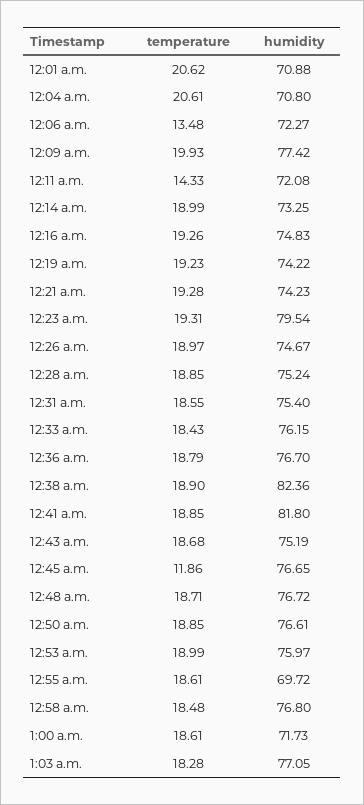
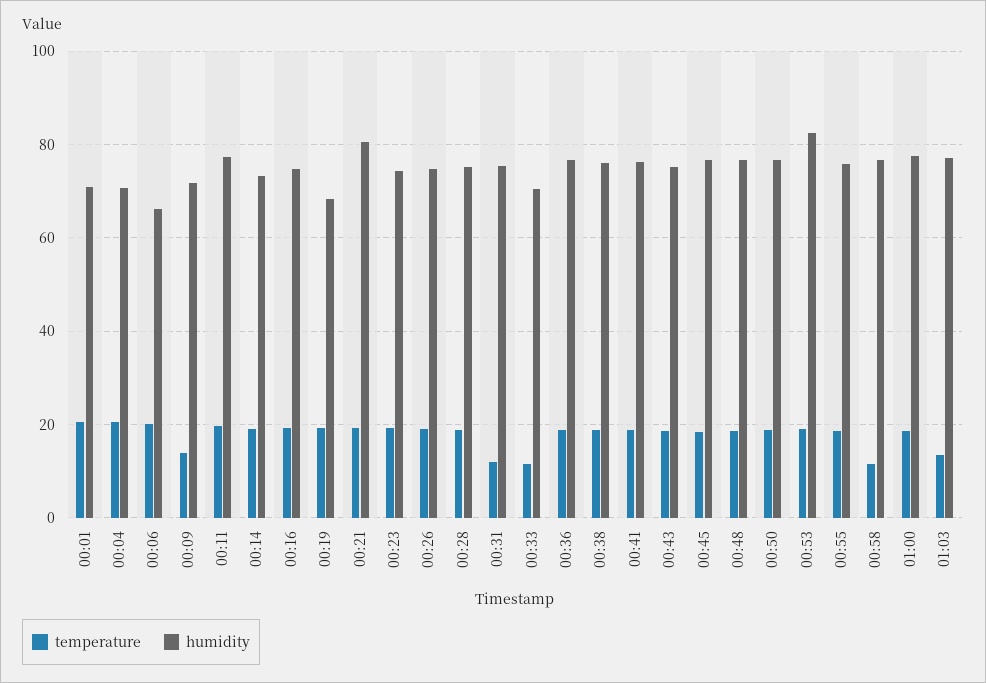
temperature, 12:06 a.m.: 13.48 -> 20
humidity, 12:06 a.m.: 72.27 -> 66
temperature, 12:09 a.m.: 19.93 -> 14
humidity, 12:09 a.m.: 77.42 -> 72
temperature, 12:11 a.m.: 14.33 -> 20
humidity, 12:11 a.m.: 72.08 -> 78
humidity, 12:19 a.m.: 74.22 -> 68
humidity, 12:21 a.m.: 74.23 -> 80
humidity, 12:23 a.m.: 79.54 -> 74
temperature, 12:31 a.m.: 18.55 -> 12
temperature, 12:33 a.m.: 18.43 -> 12
humidity, 12:33 a.m.: 76.15 -> 70
humidity, 12:38 a.m.: 82.36 -> 76
humidity, 12:41 a.m.: 81.8 -> 76
temperature, 12:45 a.m.: 11.86 -> 18
humidity, 12:53 a.m.: 75.97 -> 82
humidity, 12:55 a.m.: 69.72 -> 76
temperature, 12:58 a.m.: 18.48 -> 12
humidity, 1:00 a.m.: 71.73 -> 78
temperature, 1:03 a.m.: 18.28 -> 14

